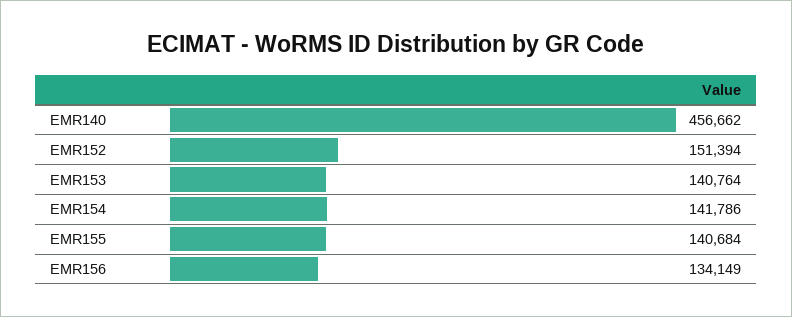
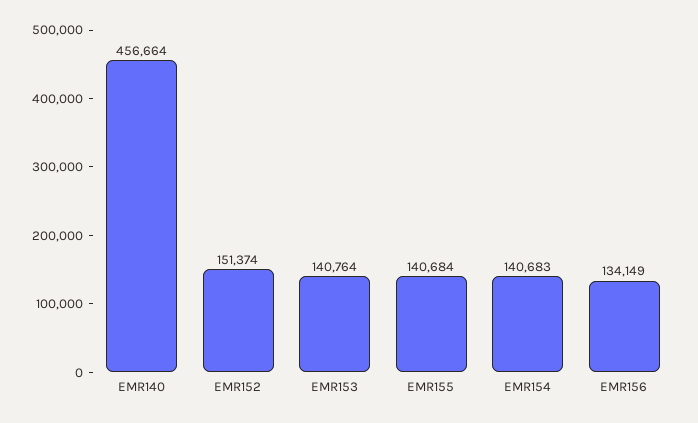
EMR140: 456662 -> 456664
EMR152: 151394 -> 151374
EMR154: 141786 -> 140683

